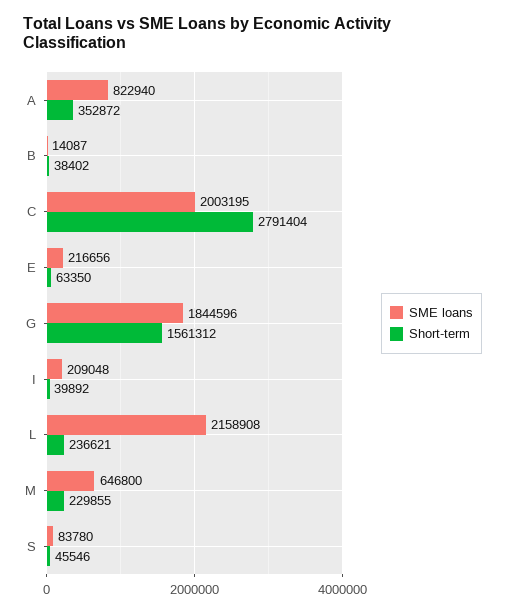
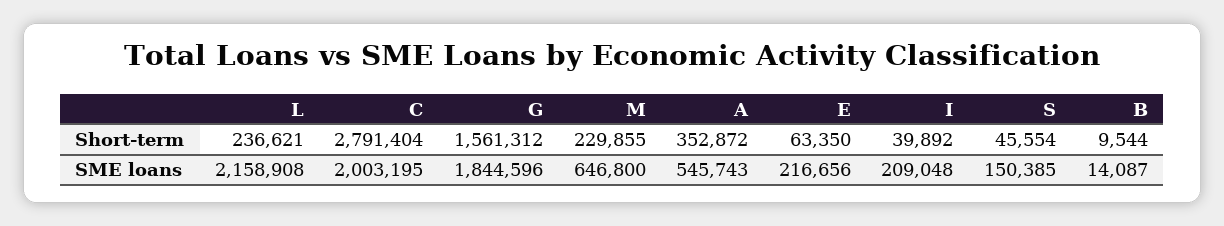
SME loans, A: 822940 -> 545743
Short-term, B: 38402 -> 9544
SME loans, S: 83780 -> 150385
Short-term, S: 45546 -> 45554

